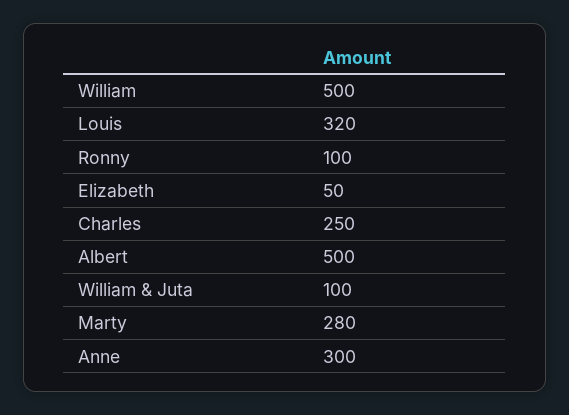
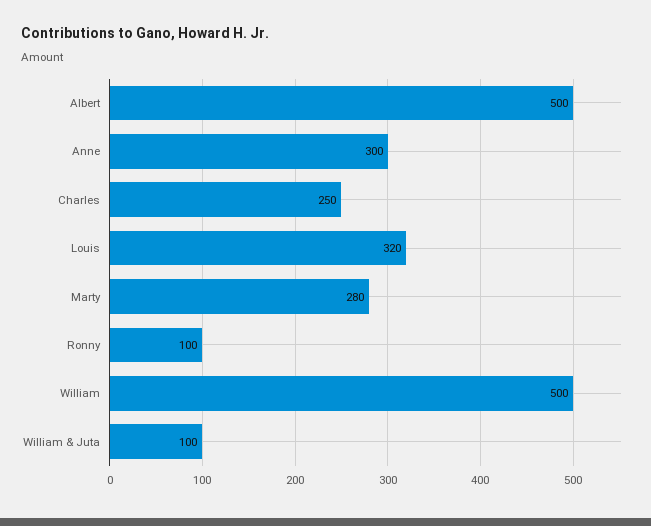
Elizabeth: 50 -> none

